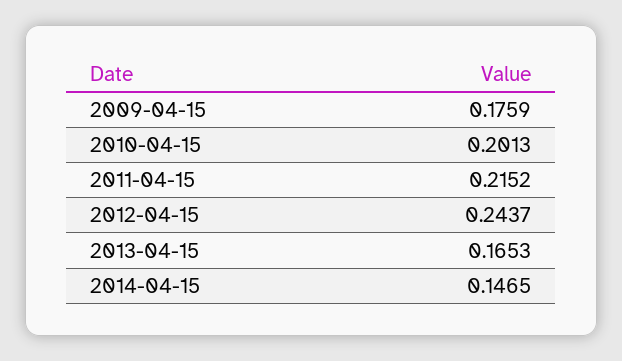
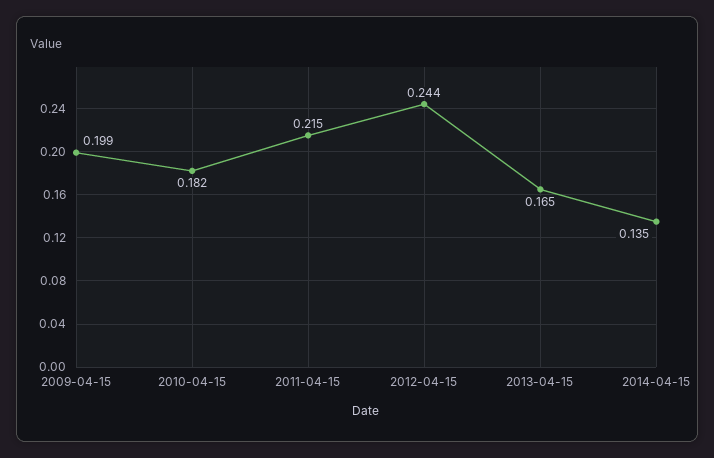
2009-04-15: 0.1759 -> 0.199
2010-04-15: 0.2013 -> 0.182
2014-04-15: 0.1465 -> 0.135

